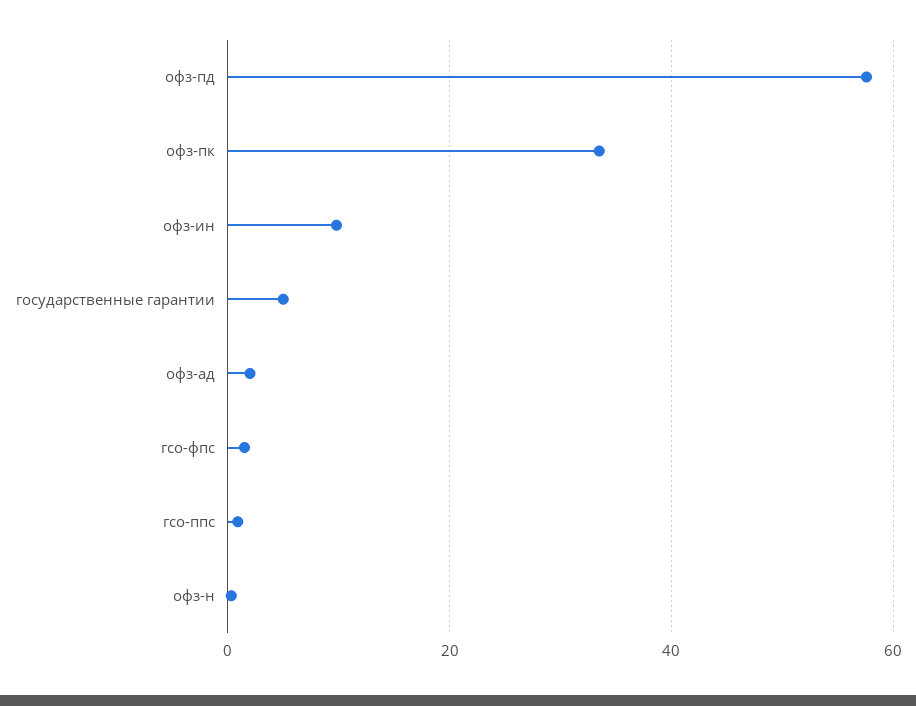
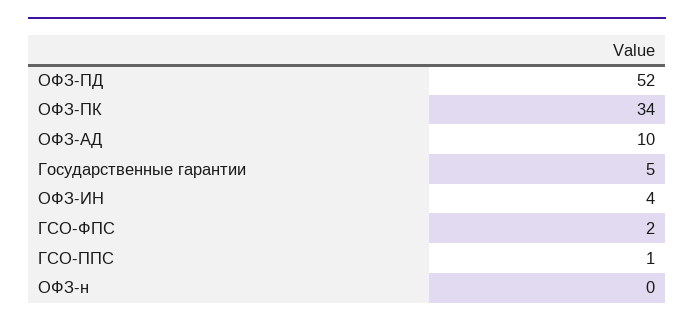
офз-пд: 58 -> 52
офз-ин: 10 -> 4
офз-ад: 2 -> 10

